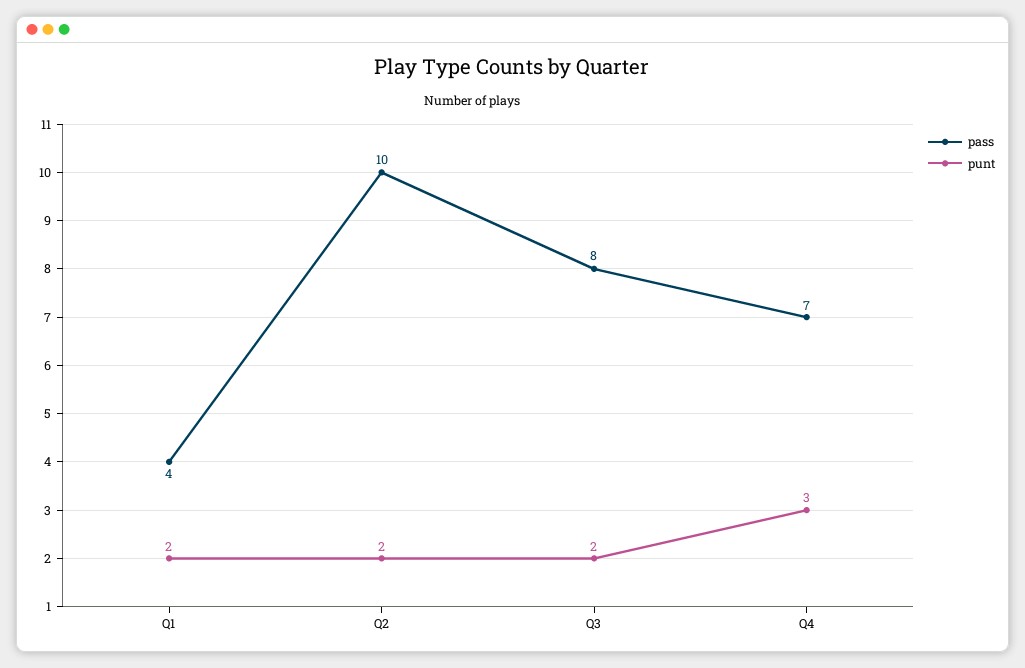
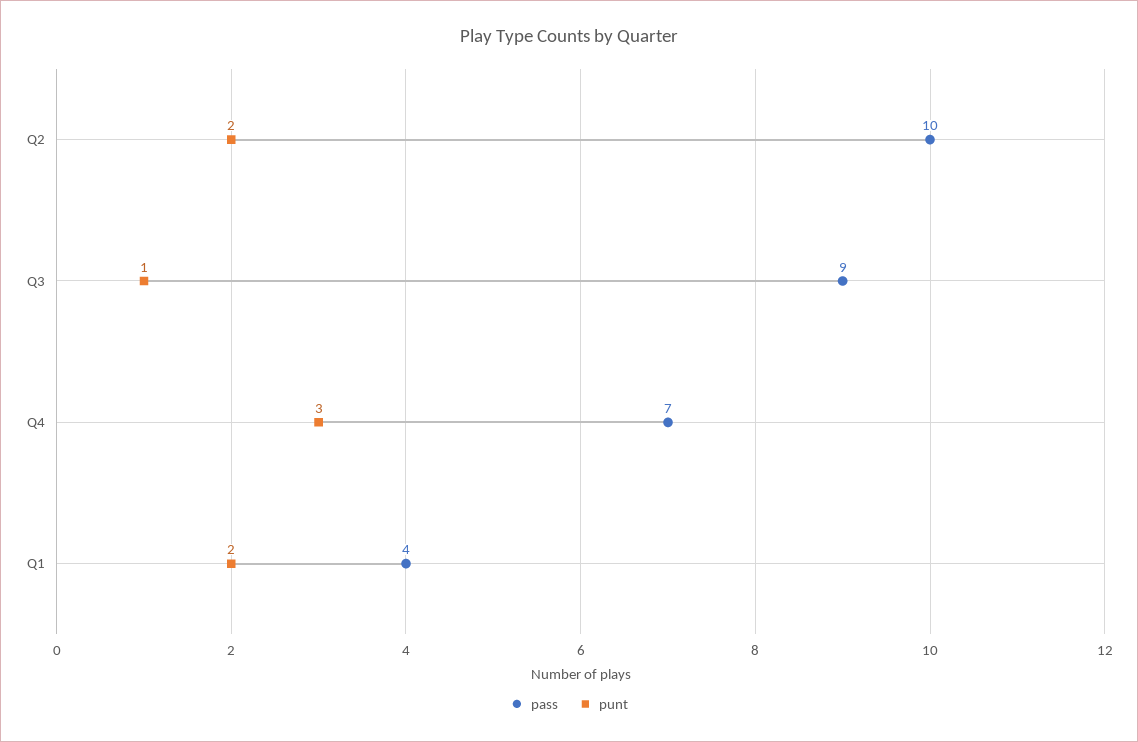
pass, Q3: 8 -> 9
punt, Q3: 2 -> 1

